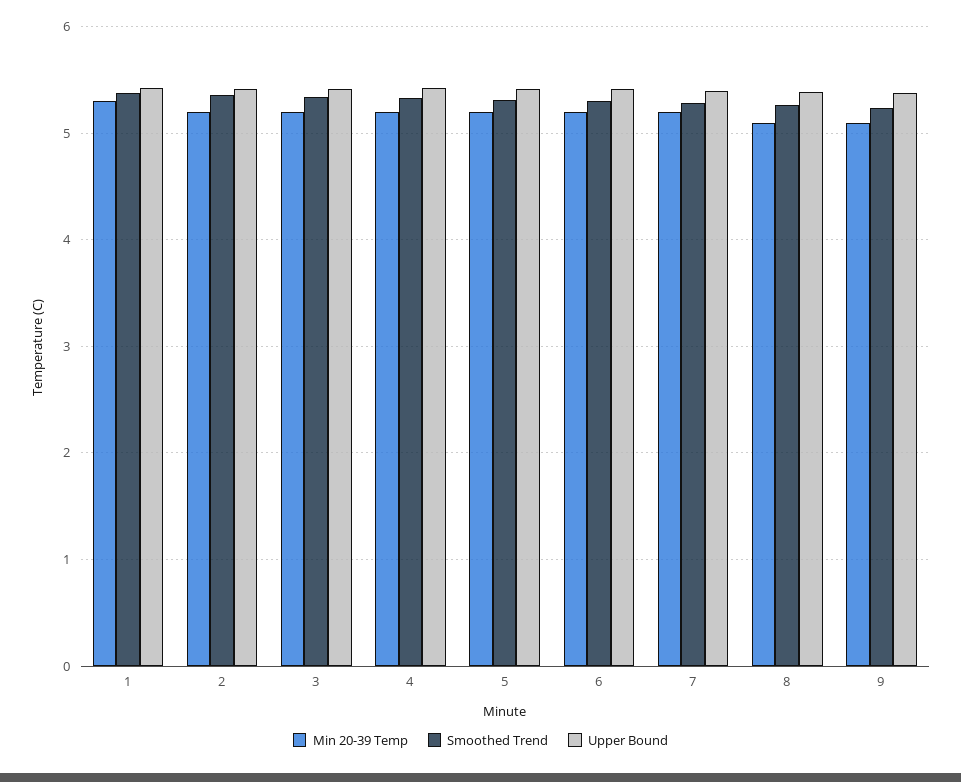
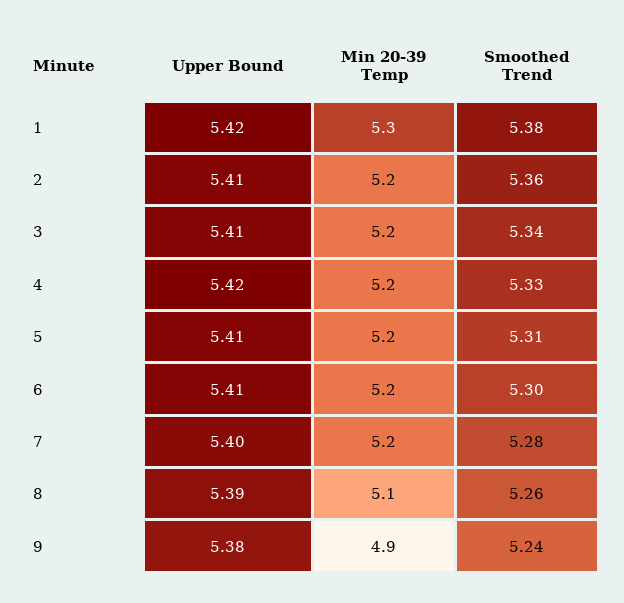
Min 20-39 Temp, 9: 5.1 -> 4.9

